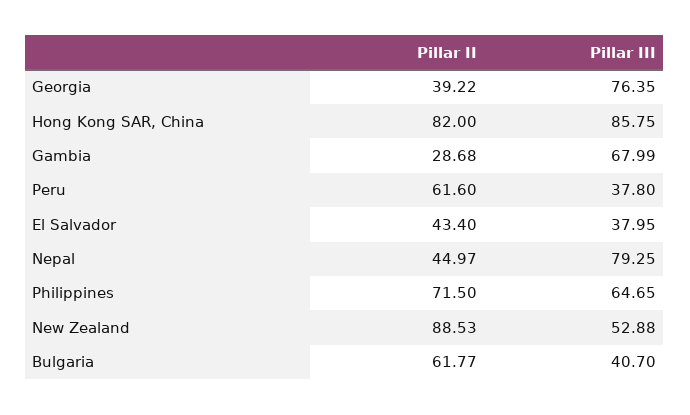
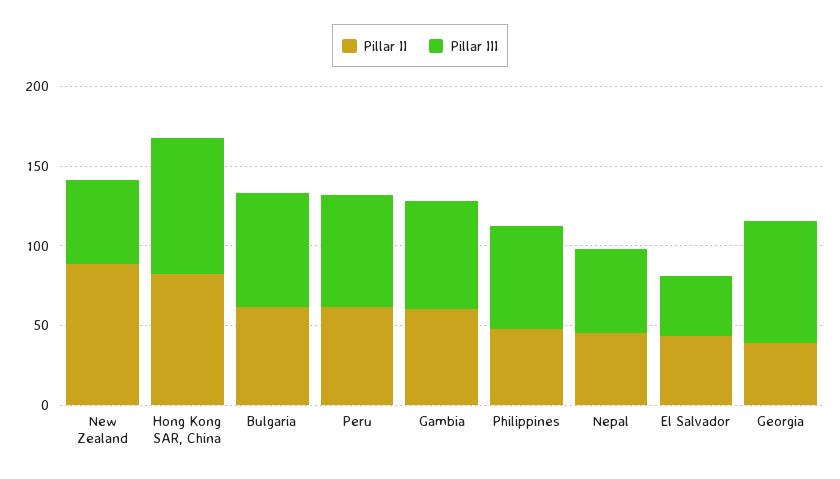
Pillar II, Gambia: 28.68 -> 60
Pillar III, Peru: 37.8 -> 70
Pillar III, Nepal: 79.25 -> 50
Pillar II, Philippines: 71.5 -> 50
Pillar III, Bulgaria: 40.7 -> 70

